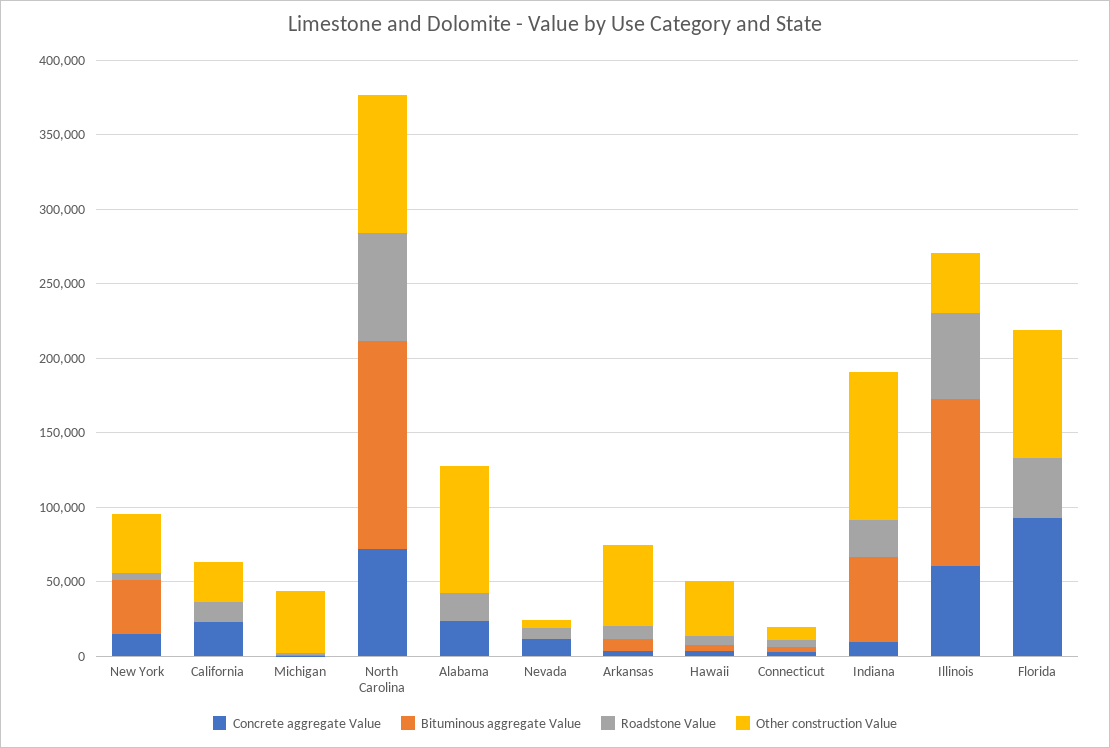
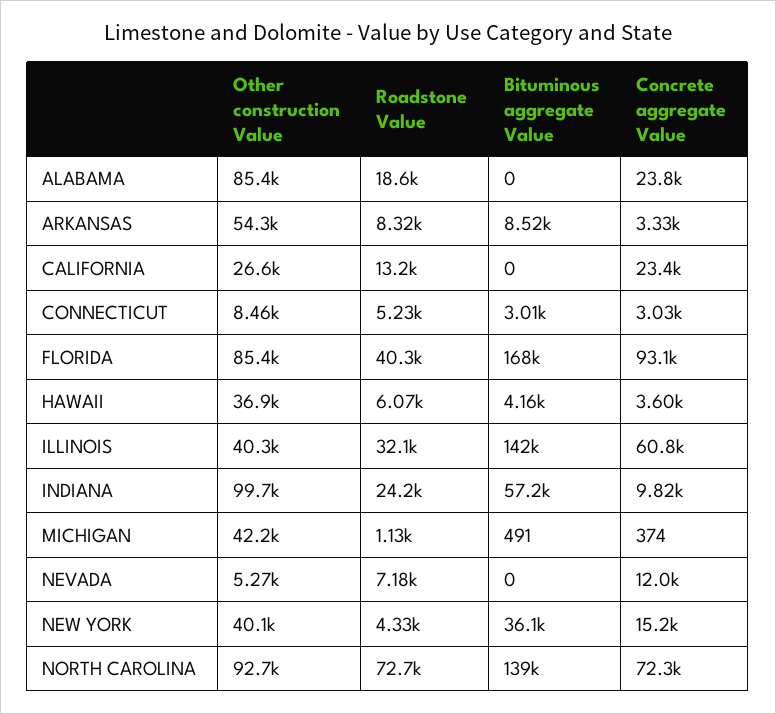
Bituminous aggregate Value, Illinois: 110000 -> 142000
Roadstone Value, Illinois: 60000 -> 32100
Bituminous aggregate Value, Florida: 0 -> 168000

